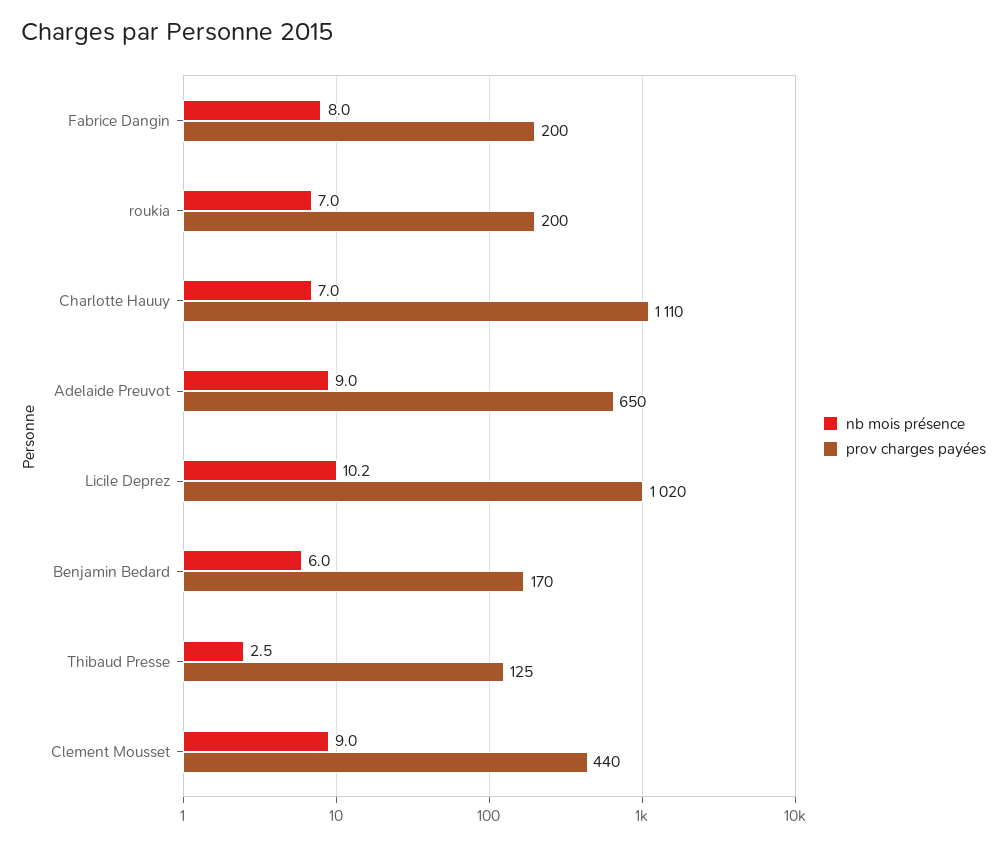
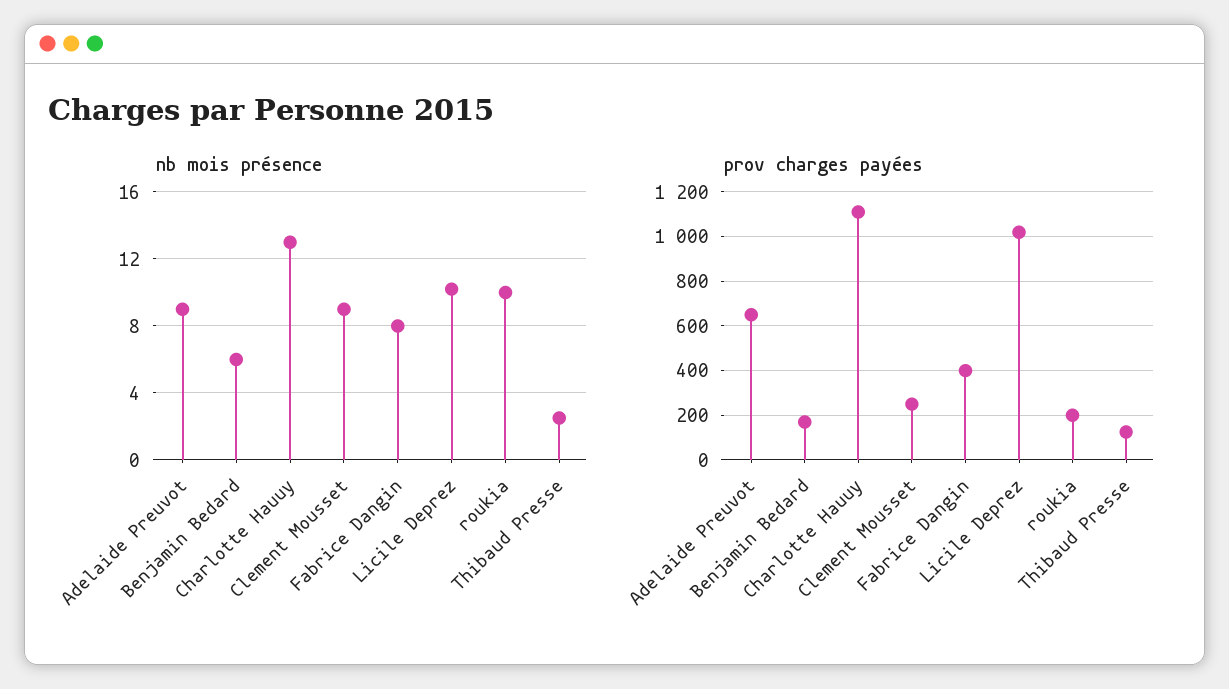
prov charges payées, Fabrice Dangin: 200 -> 400
nb mois présence, roukia: 7 -> 10
nb mois présence, Charlotte Hauuy: 7 -> 13
prov charges payées, Clement Mousset: 440 -> 250

